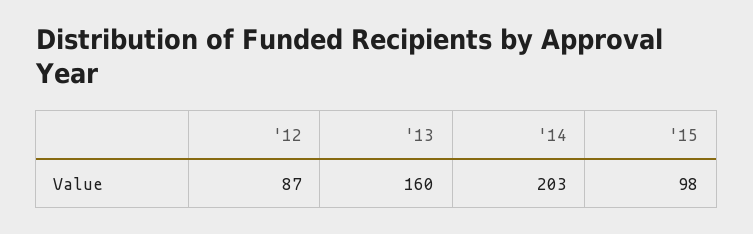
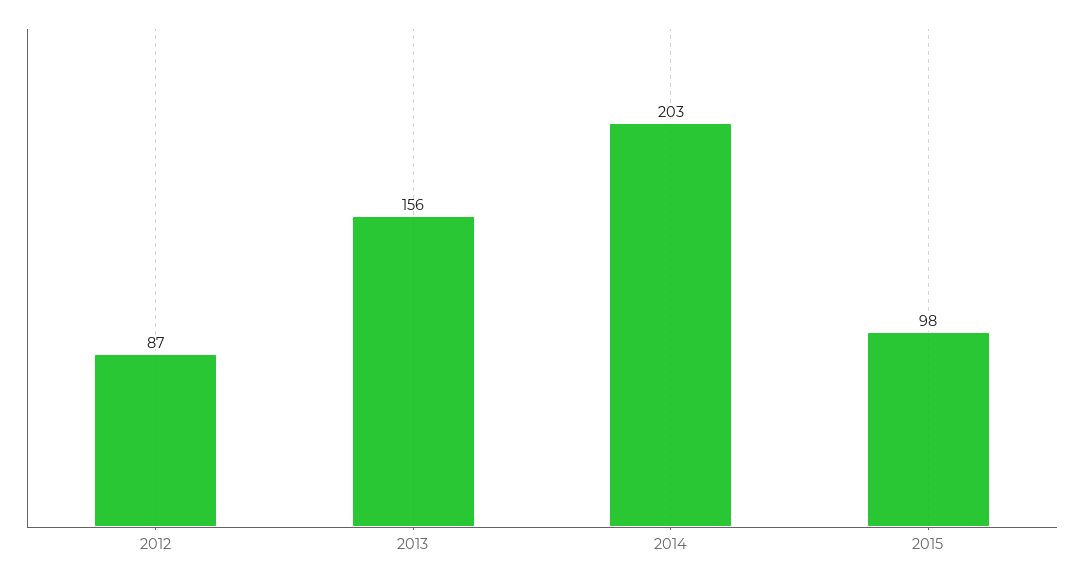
'13: 160 -> 156

